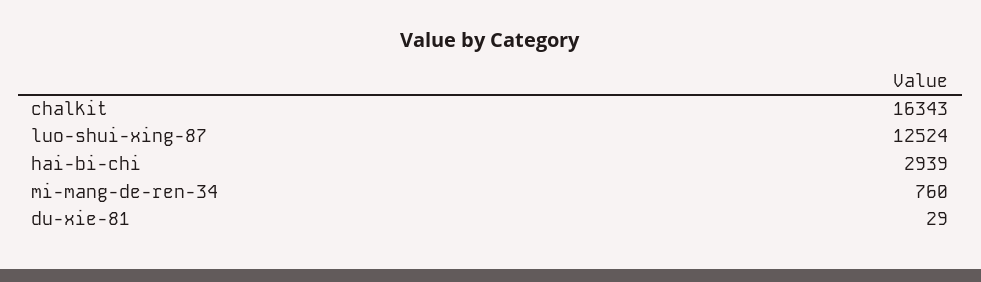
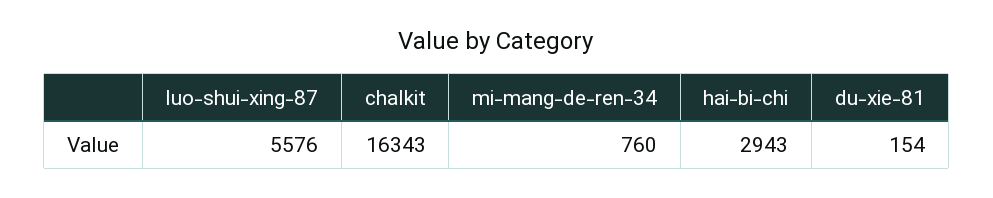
luo-shui-xing-87: 12524 -> 5576
hai-bi-chi: 2939 -> 2943
du-xie-81: 29 -> 154

